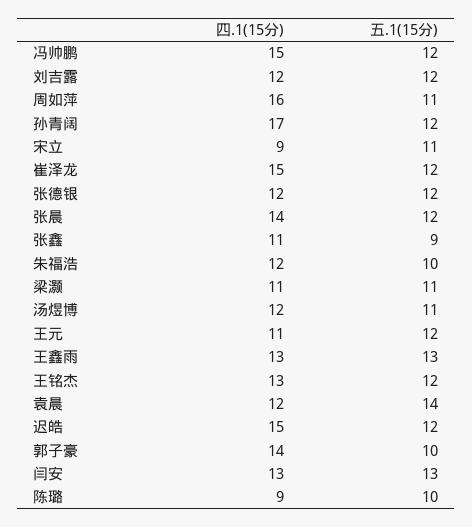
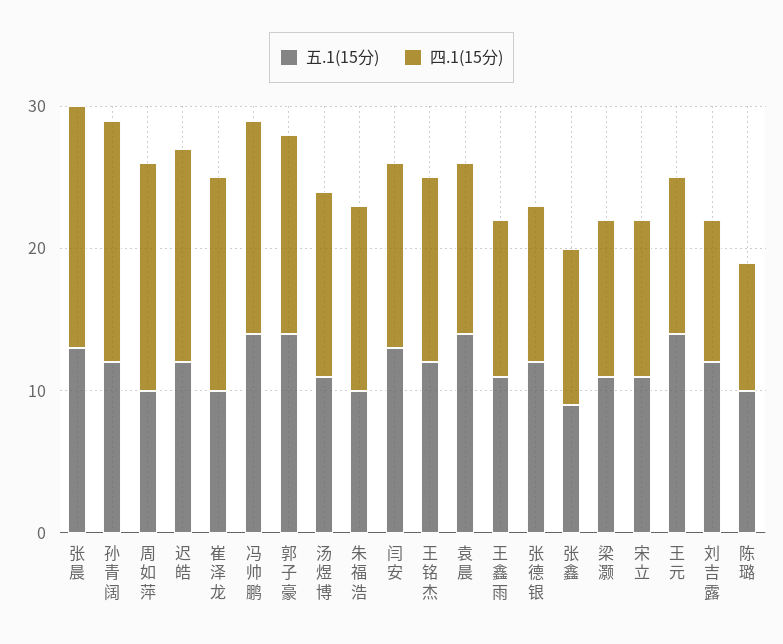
五.1(15分), 冯帅鹏: 12 -> 14
四.1(15分), 刘吉露: 12 -> 10
五.1(15分), 周如萍: 11 -> 10
四.1(15分), 宋立: 9 -> 11
五.1(15分), 崔泽龙: 12 -> 10
四.1(15分), 张德银: 12 -> 11
四.1(15分), 张晨: 14 -> 17
五.1(15分), 张晨: 12 -> 13
四.1(15分), 朱福浩: 12 -> 13
四.1(15分), 汤煜博: 12 -> 13
五.1(15分), 王元: 12 -> 14
四.1(15分), 王鑫雨: 13 -> 11
五.1(15分), 王鑫雨: 13 -> 11
五.1(15分), 郭子豪: 10 -> 14

